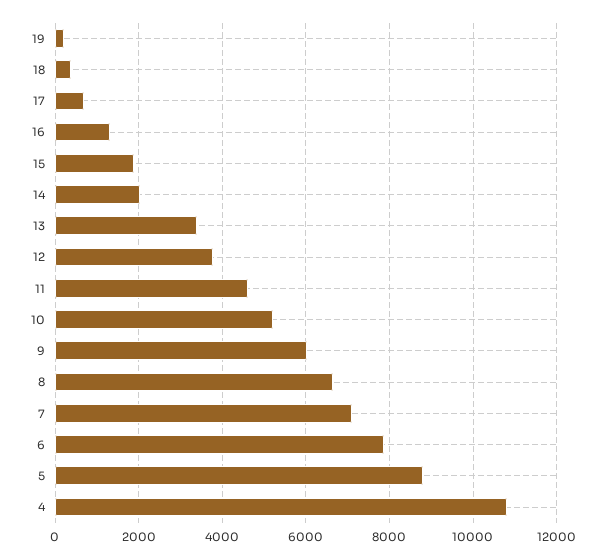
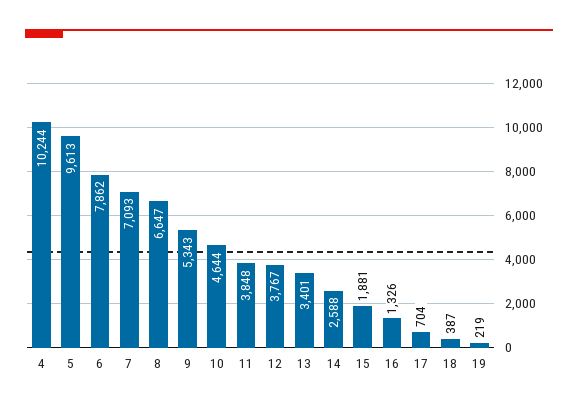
14: 2000 -> 2588
11: 4600 -> 3848
10: 5200 -> 4644
9: 6000 -> 5343
5: 8800 -> 9613
4: 10800 -> 10244

